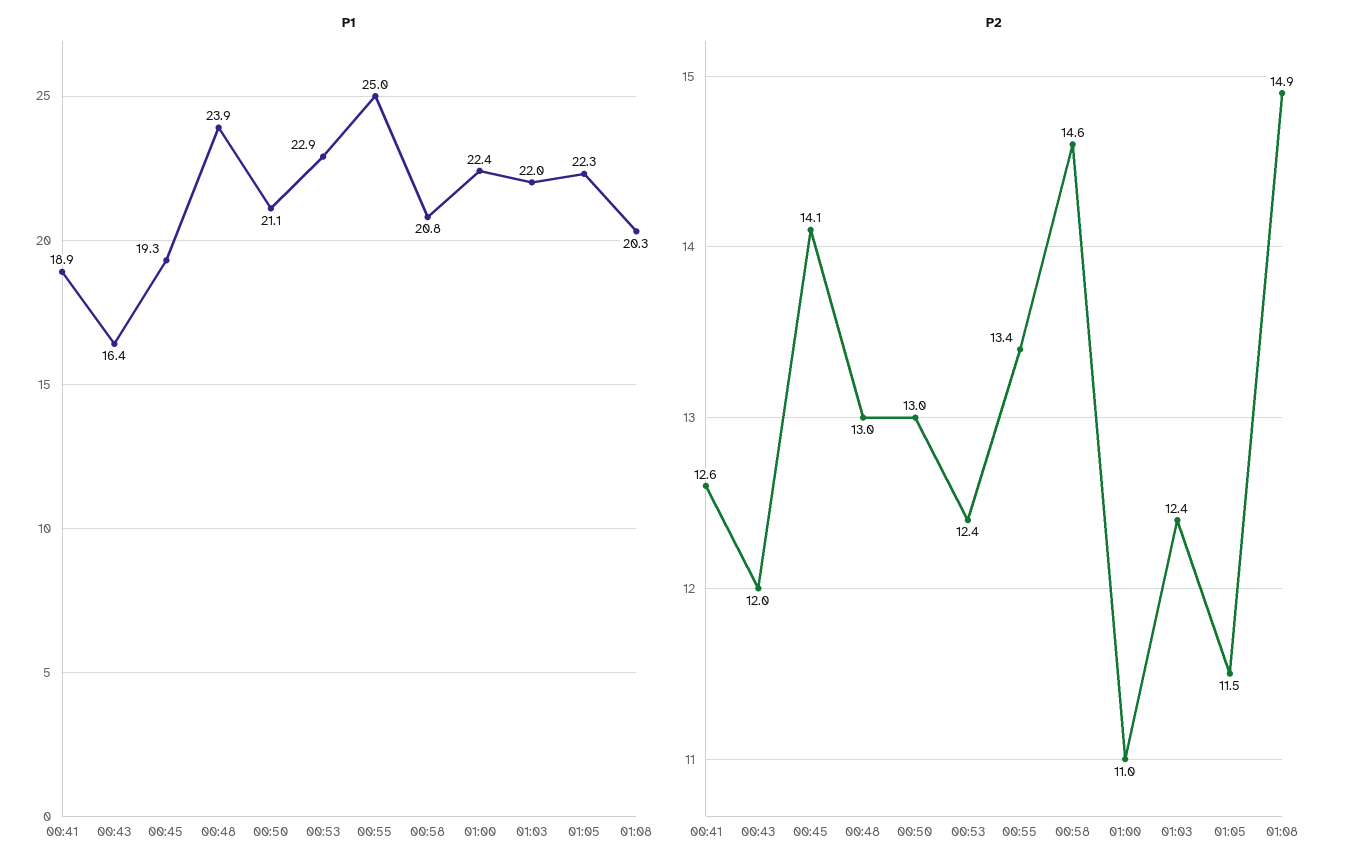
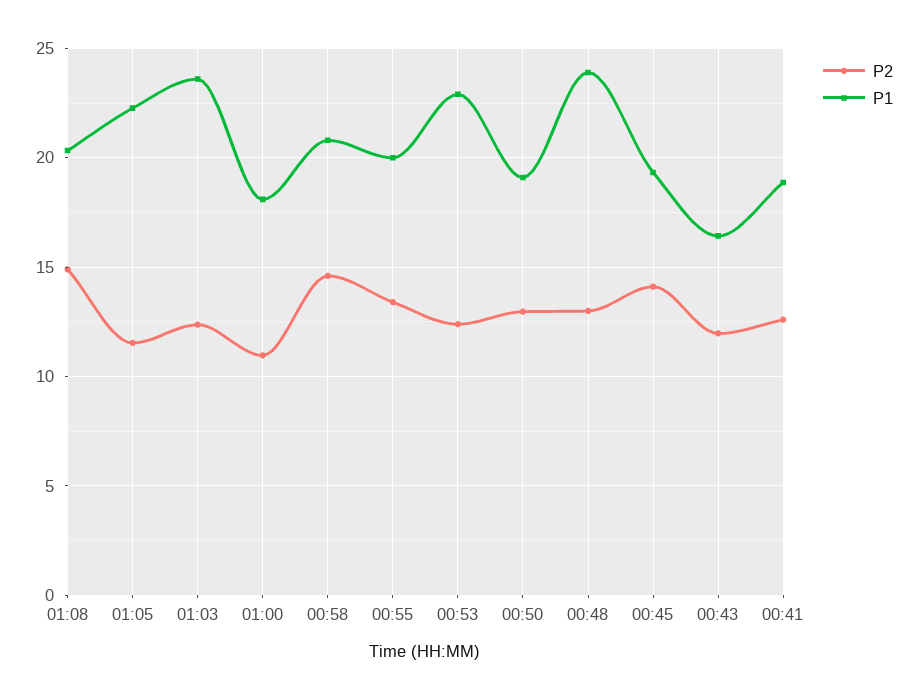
P1, 00:50: 21.1 -> 19
P1, 00:55: 25 -> 20
P1, 01:00: 22.4 -> 18
P1, 01:03: 22 -> 23.5

